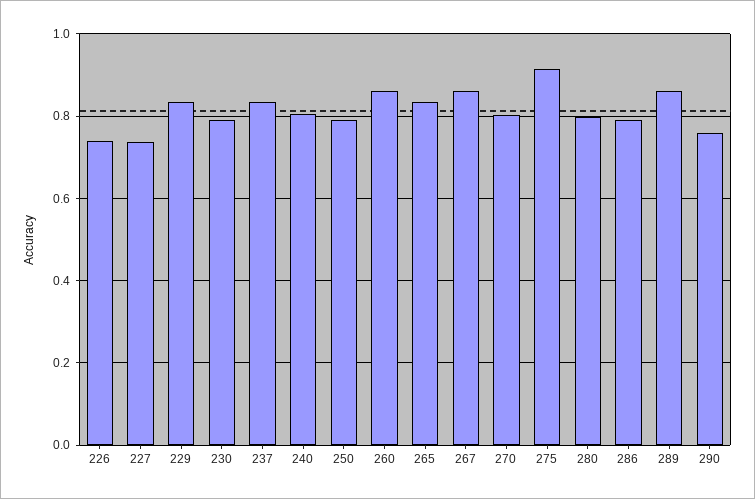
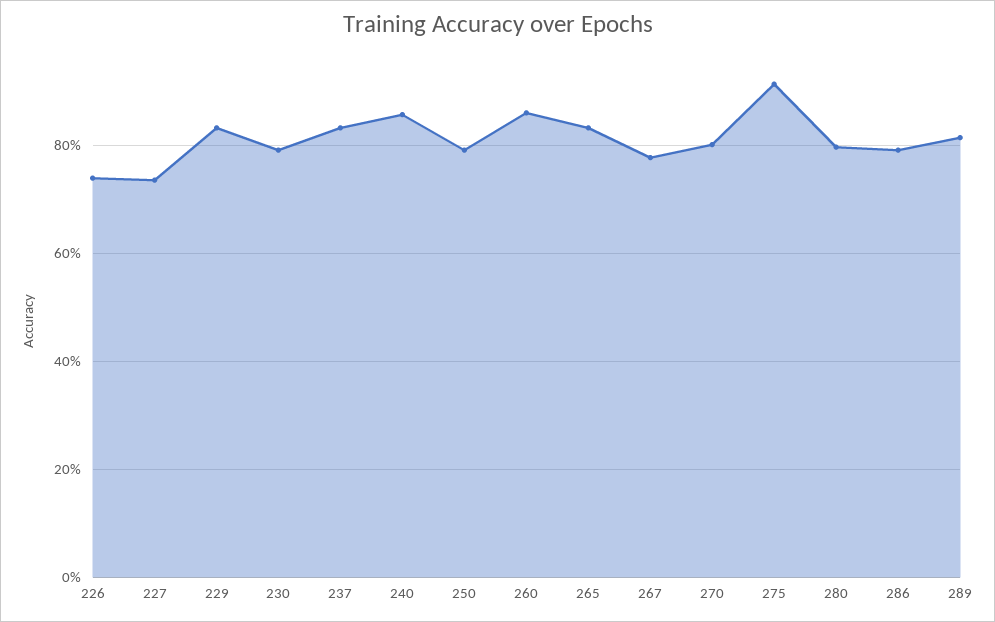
240: 0.8 -> 0.86
267: 0.86 -> 0.78
289: 0.86 -> 0.82
290: 0.76 -> none

